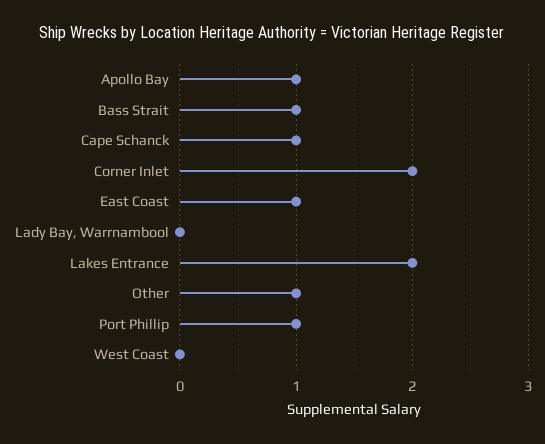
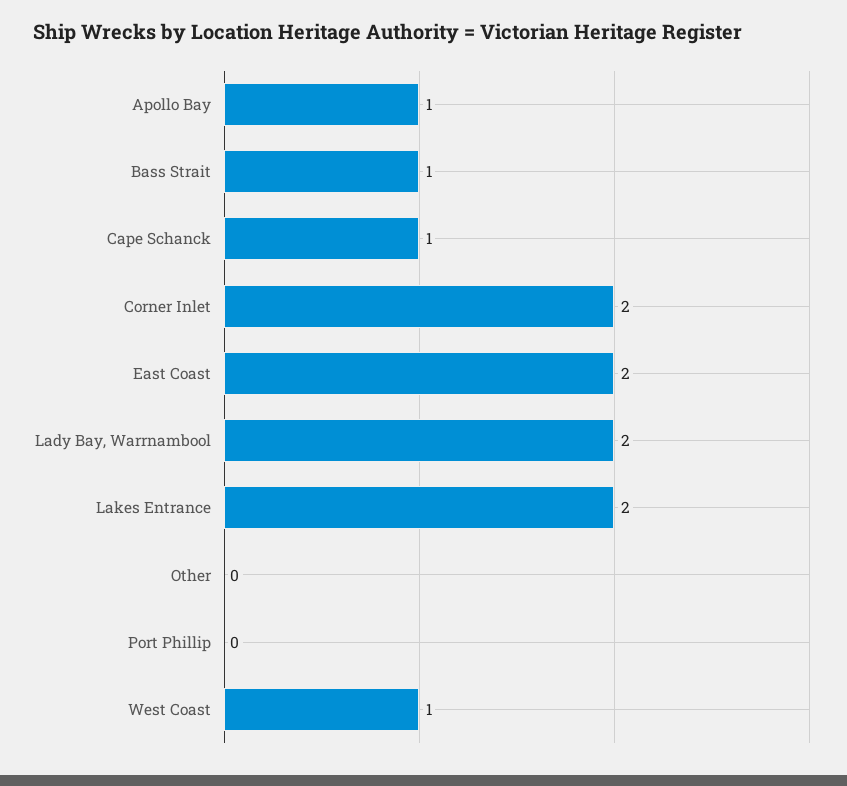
East Coast: 1 -> 2
Lady Bay, Warrnambool: 0 -> 2
Other: 1 -> 0
Port Phillip: 1 -> 0
West Coast: 0 -> 1

